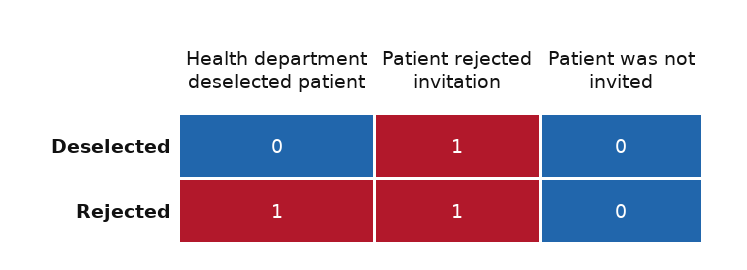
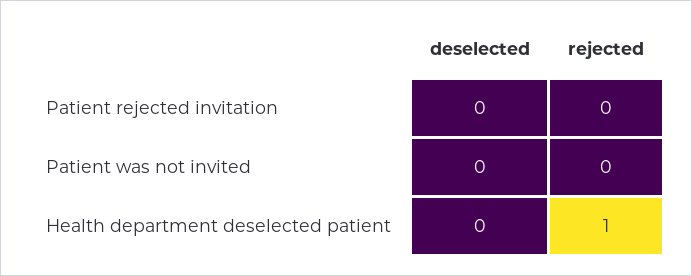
Patient rejected invitation, Deselected: 1 -> 0
Patient rejected invitation, Rejected: 1 -> 0

